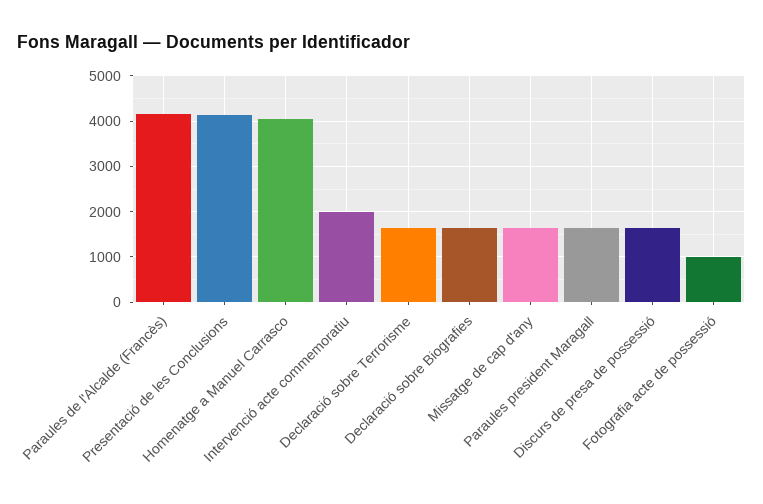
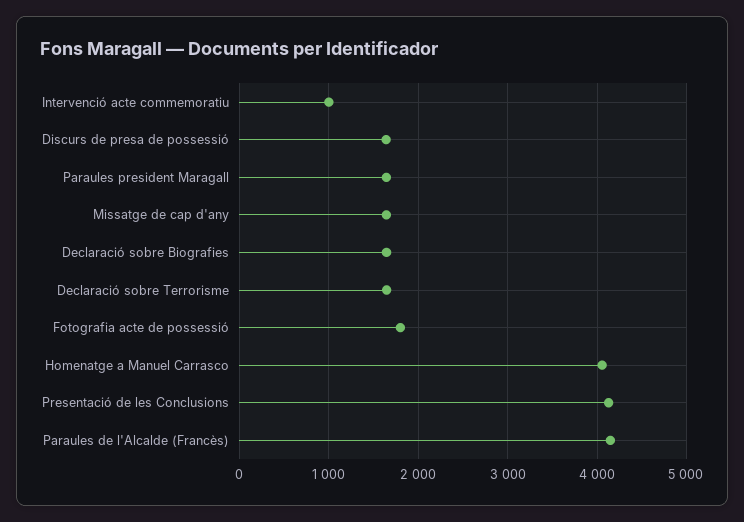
Intervenció acte commemoratiu: 2000 -> 1000
Fotografia acte de possessió: 1000 -> 1800

